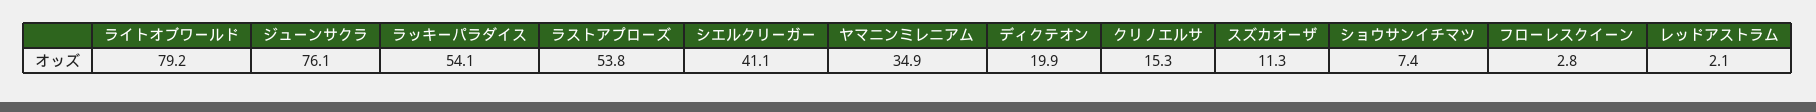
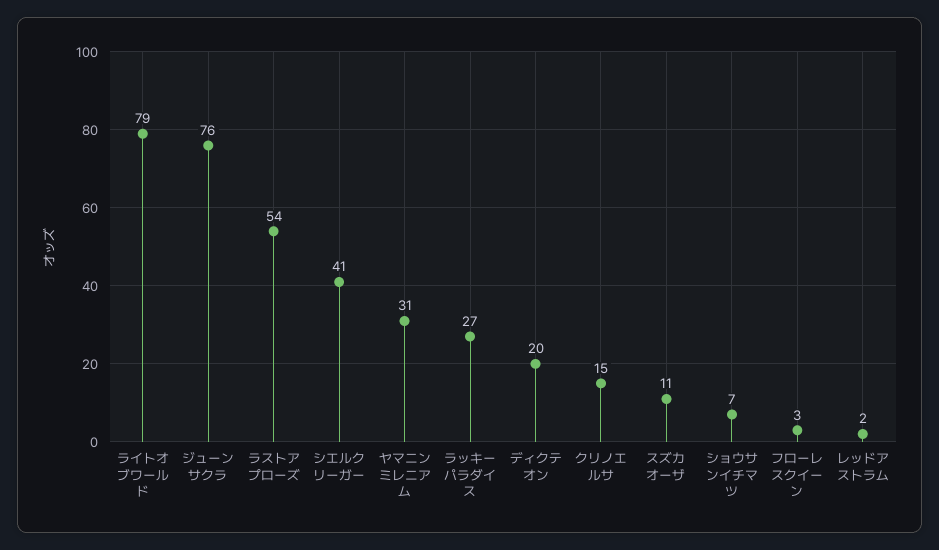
ラッキーパラダイス: 54.1 -> 27
ヤマニンミレニアム: 34.9 -> 31

